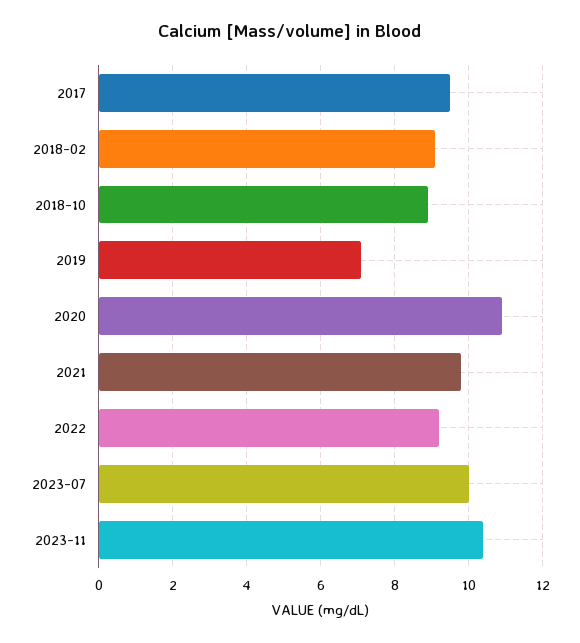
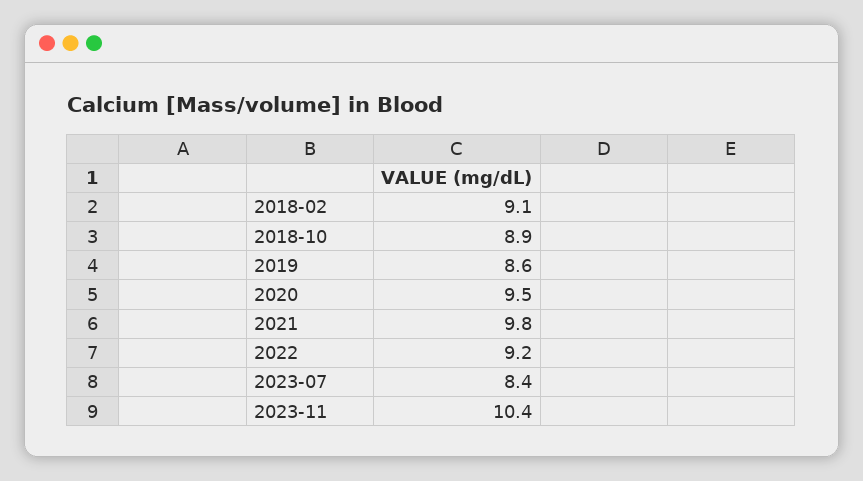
2017: 9.5 -> none
2019: 7 -> 8.6
2020: 11 -> 9.5
2023-07: 10 -> 8.4

